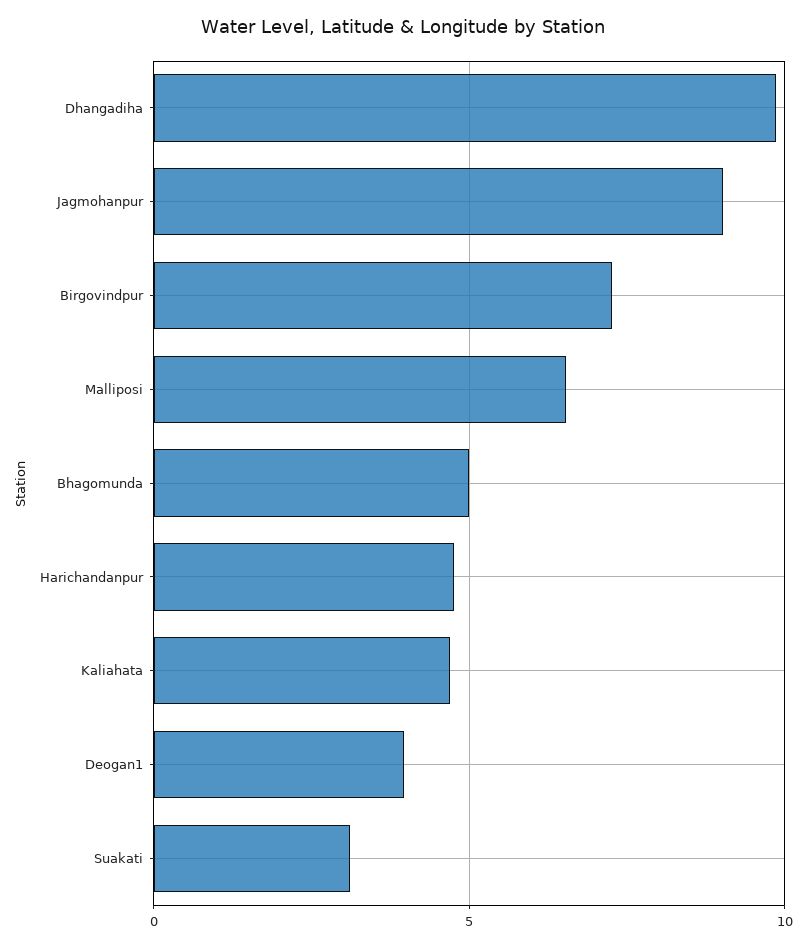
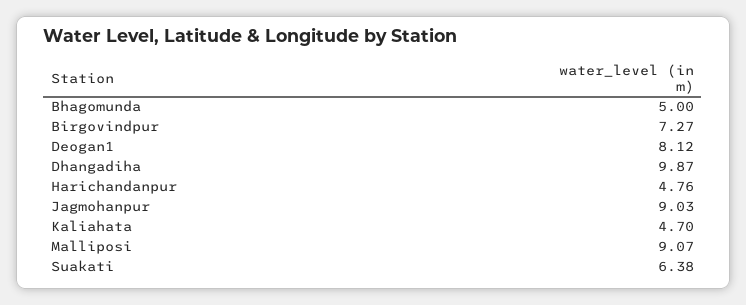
Malliposi: 6.5 -> 9.07
Deogan1: 4 -> 8.12
Suakati: 3 -> 6.38

